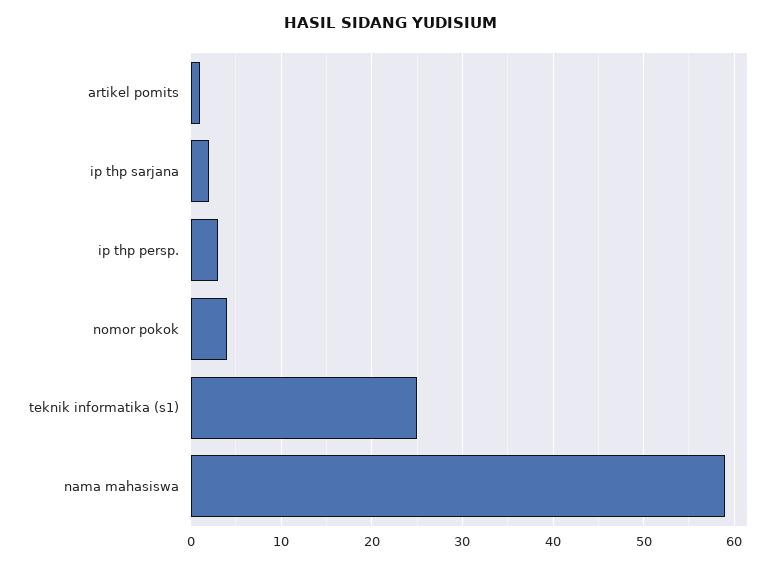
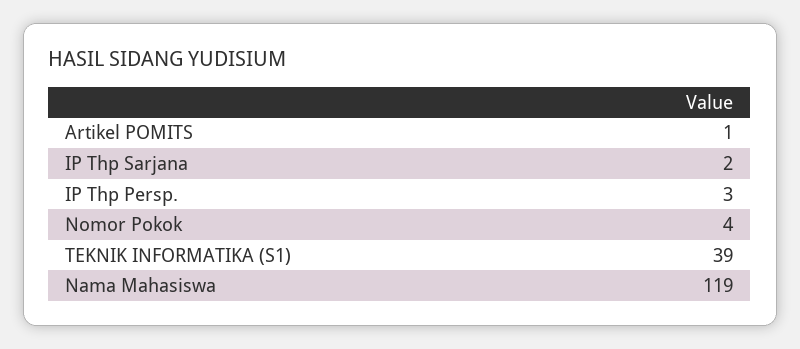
teknik informatika (s1): 25 -> 39
nama mahasiswa: 59 -> 119

